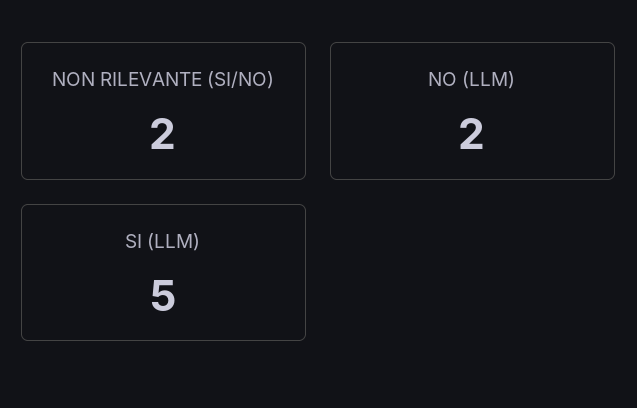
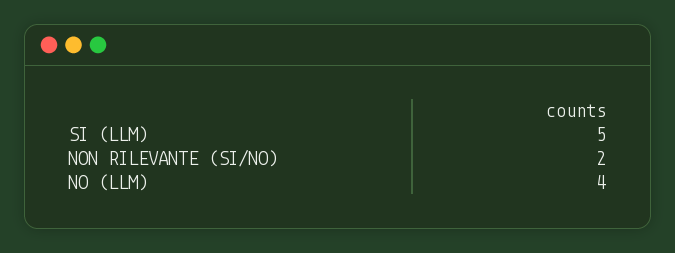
NO (LLM): 2 -> 4

